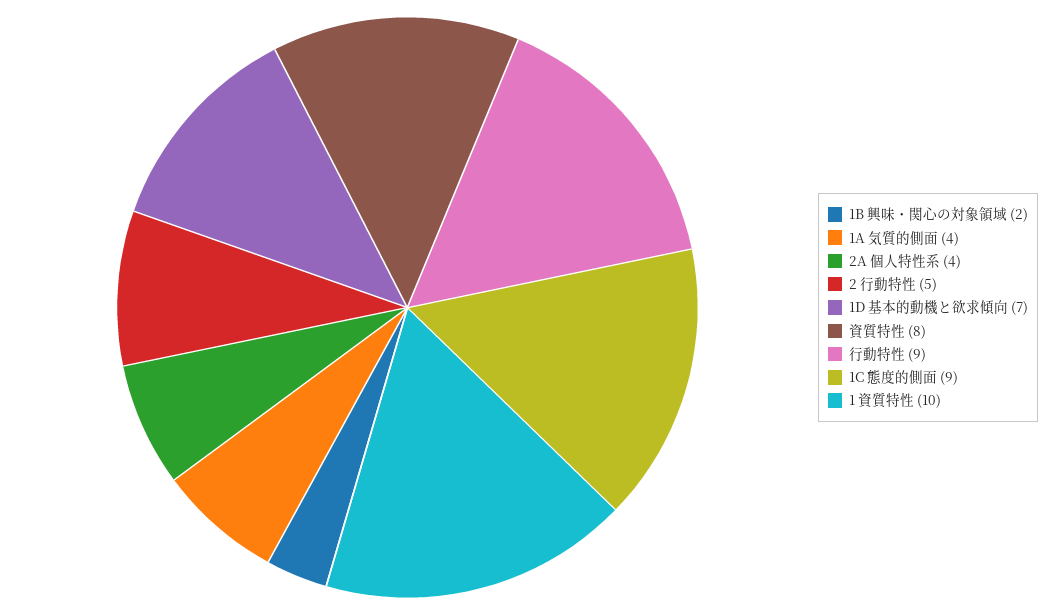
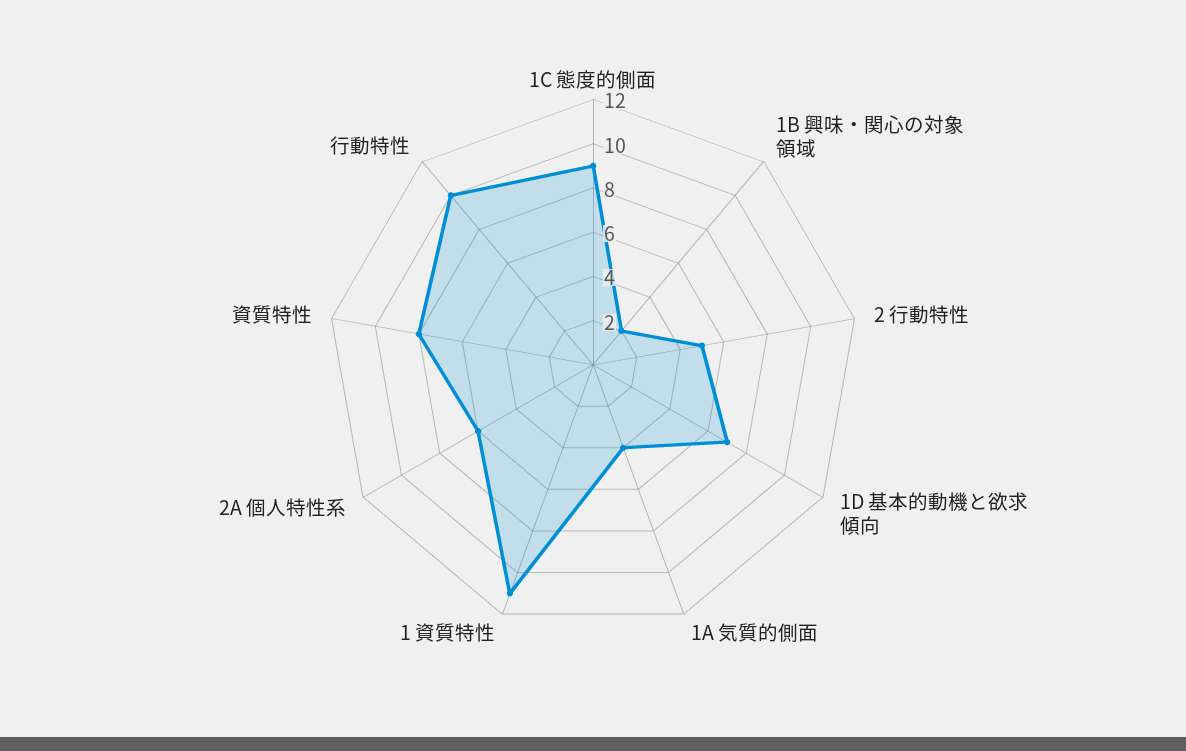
2A 個人特性系: 4 -> 6
行動特性: 9 -> 10
1 資質特性: 10 -> 11

